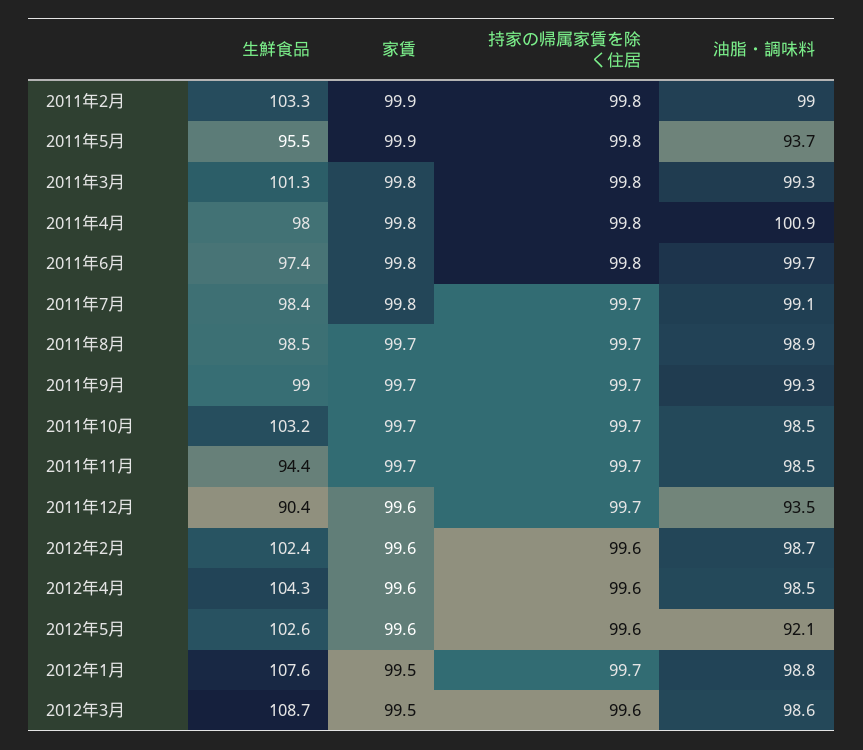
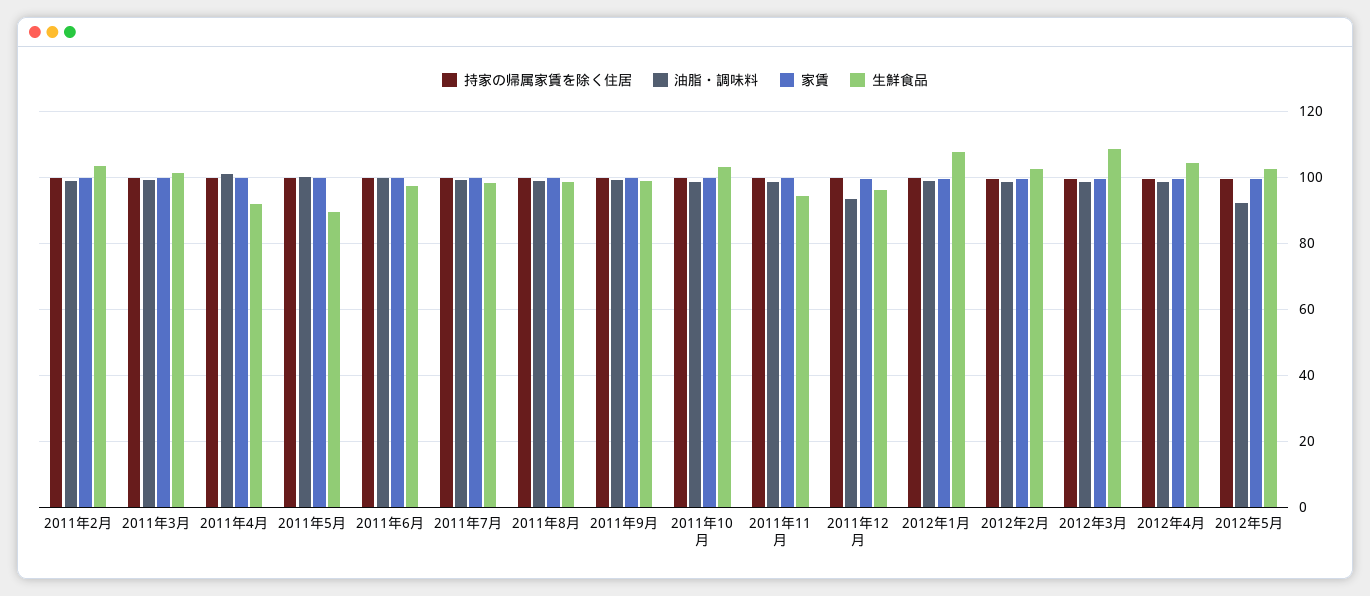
生鮮食品, 2011年5月: 95.5 -> 90
油脂・調味料, 2011年5月: 93.7 -> 100
生鮮食品, 2011年4月: 98 -> 92
生鮮食品, 2011年12月: 90.4 -> 96

